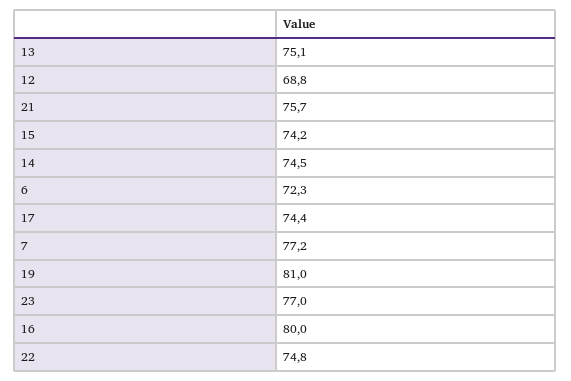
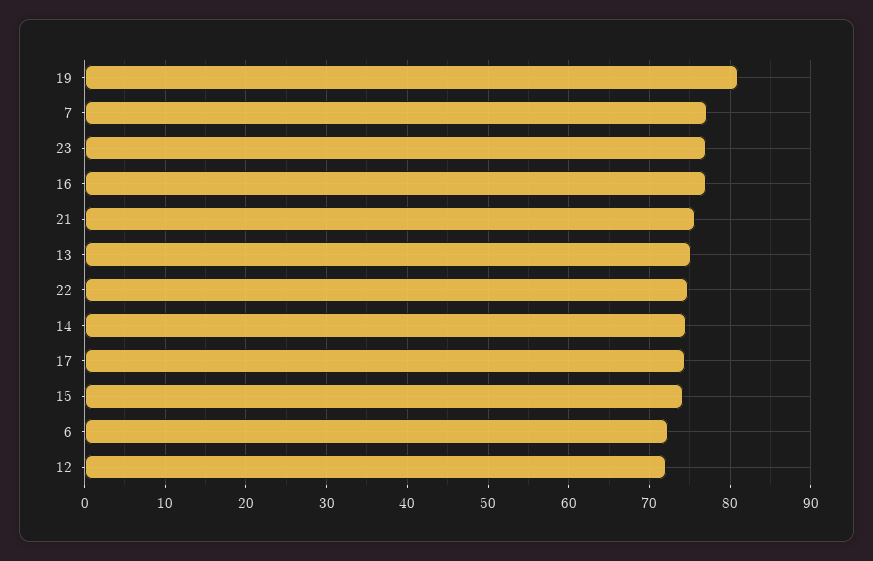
12: 68.8 -> 72
16: 80 -> 77

